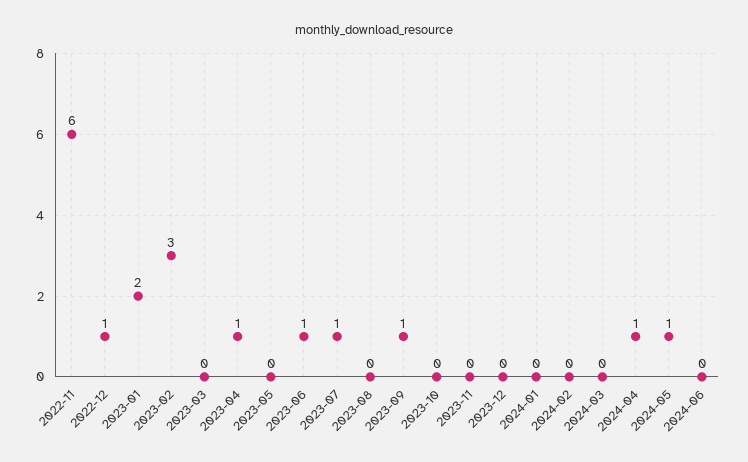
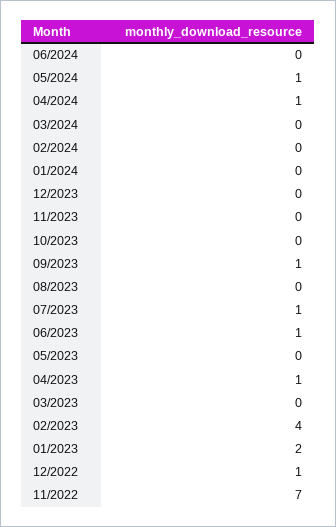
2022-11: 6 -> 7
2023-02: 3 -> 4

